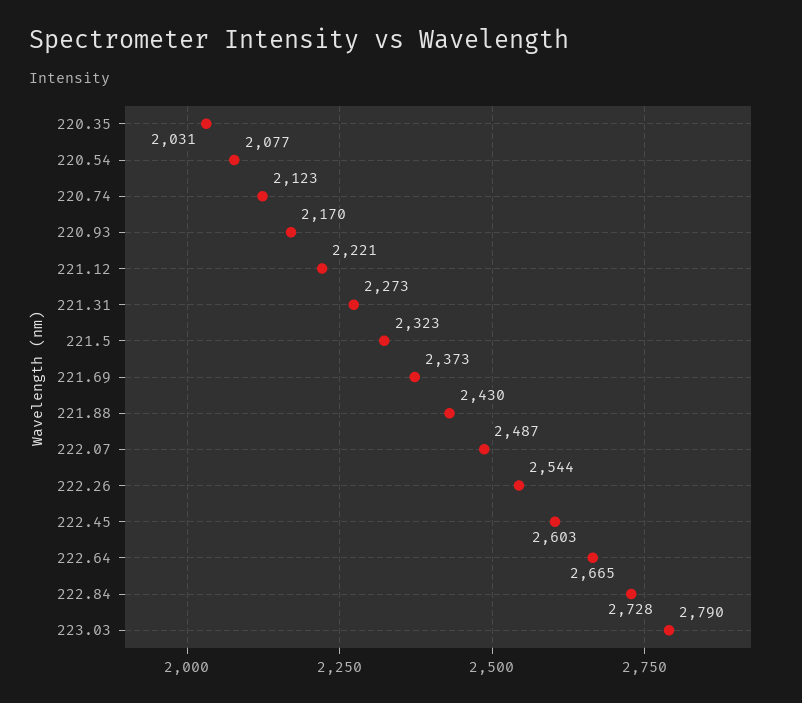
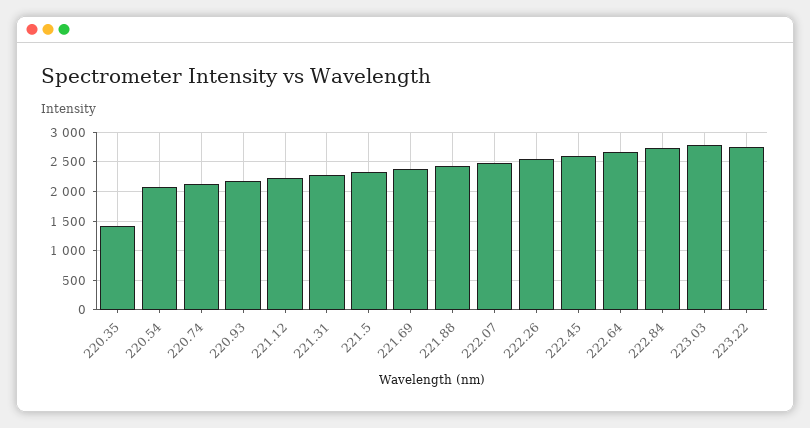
220.35: 2031 -> 1500
223.22: none -> 2750

